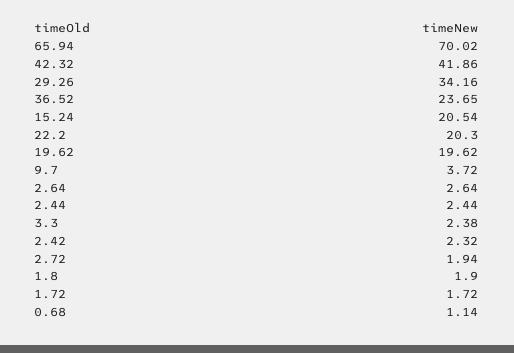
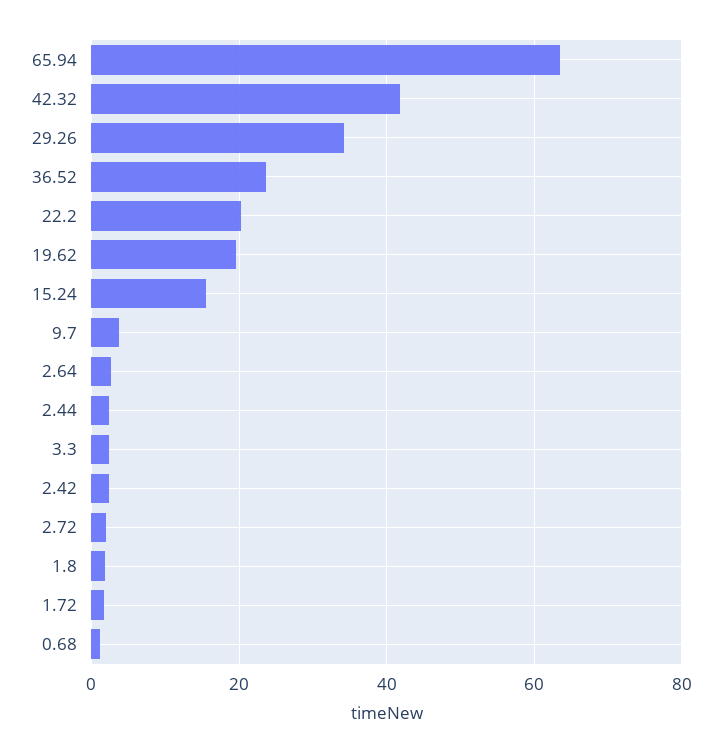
65.94: 70.02 -> 64
15.24: 20.54 -> 16

